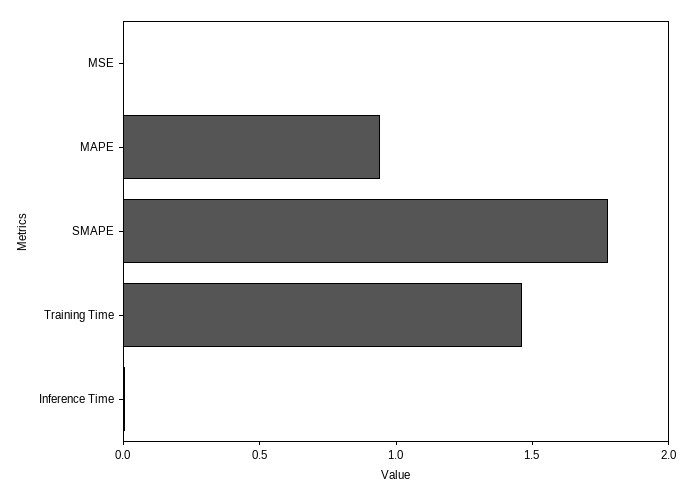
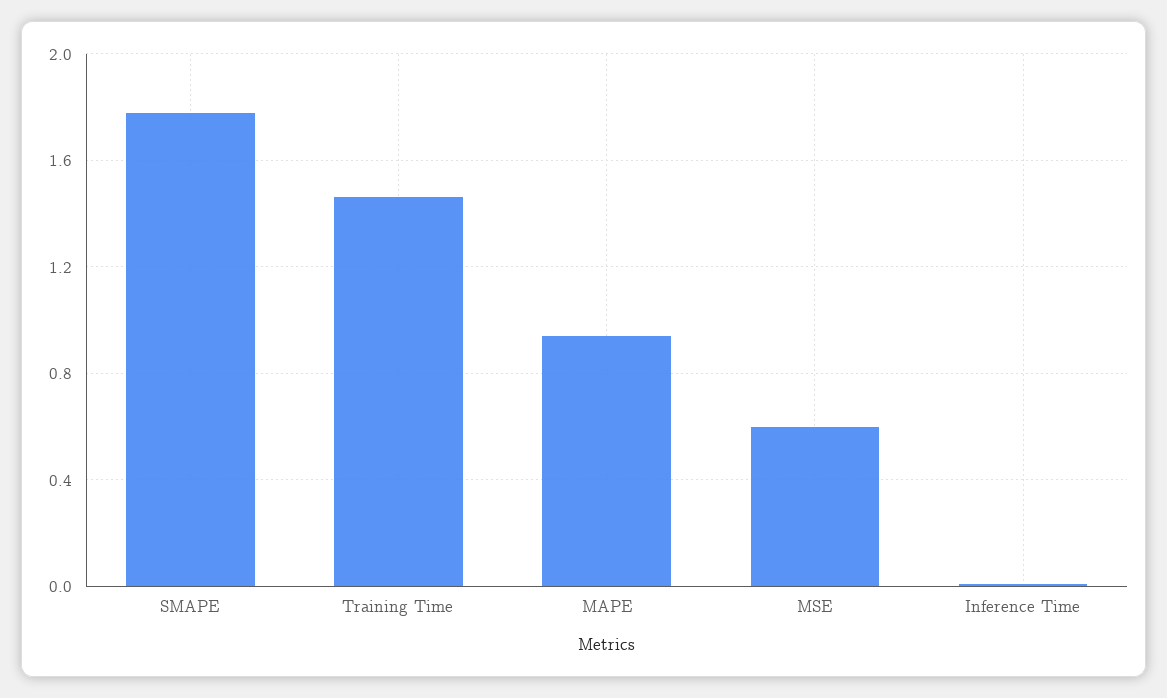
MSE: 0 -> 0.6

